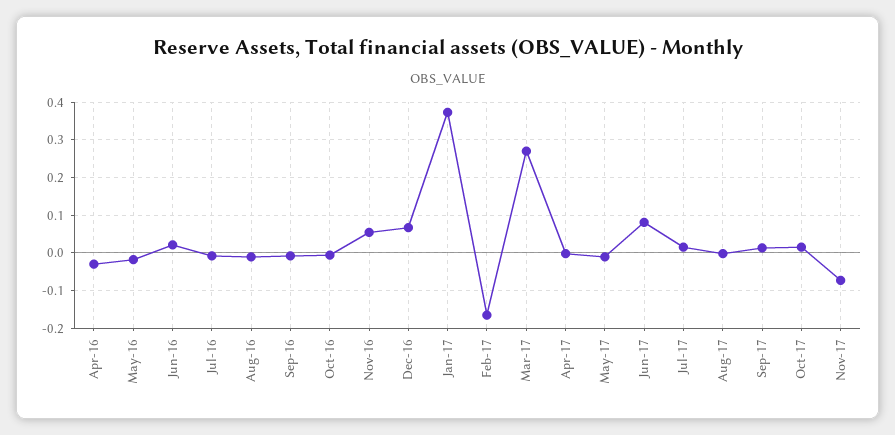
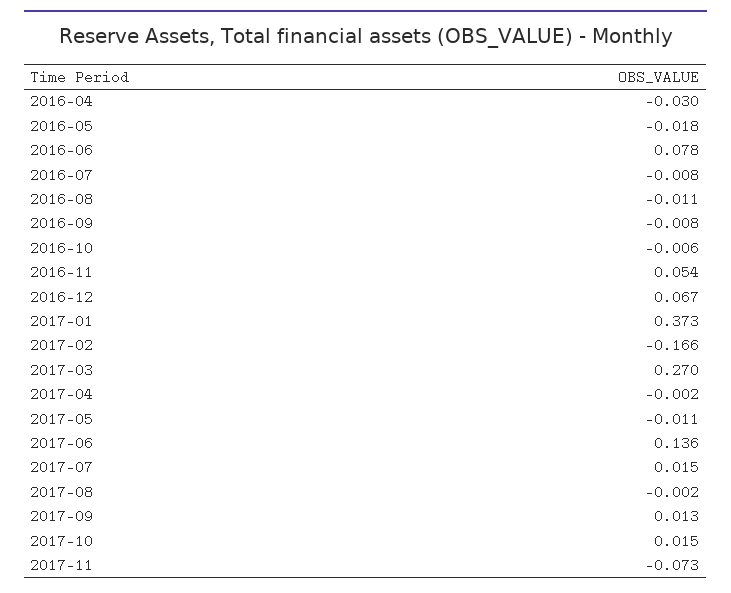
Jun-16: 0.02 -> 0.078
Jun-17: 0.08 -> 0.136

